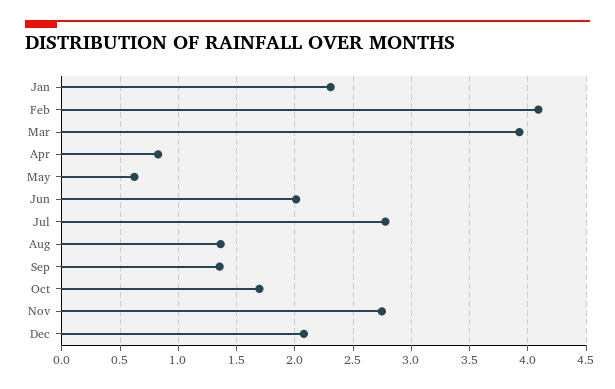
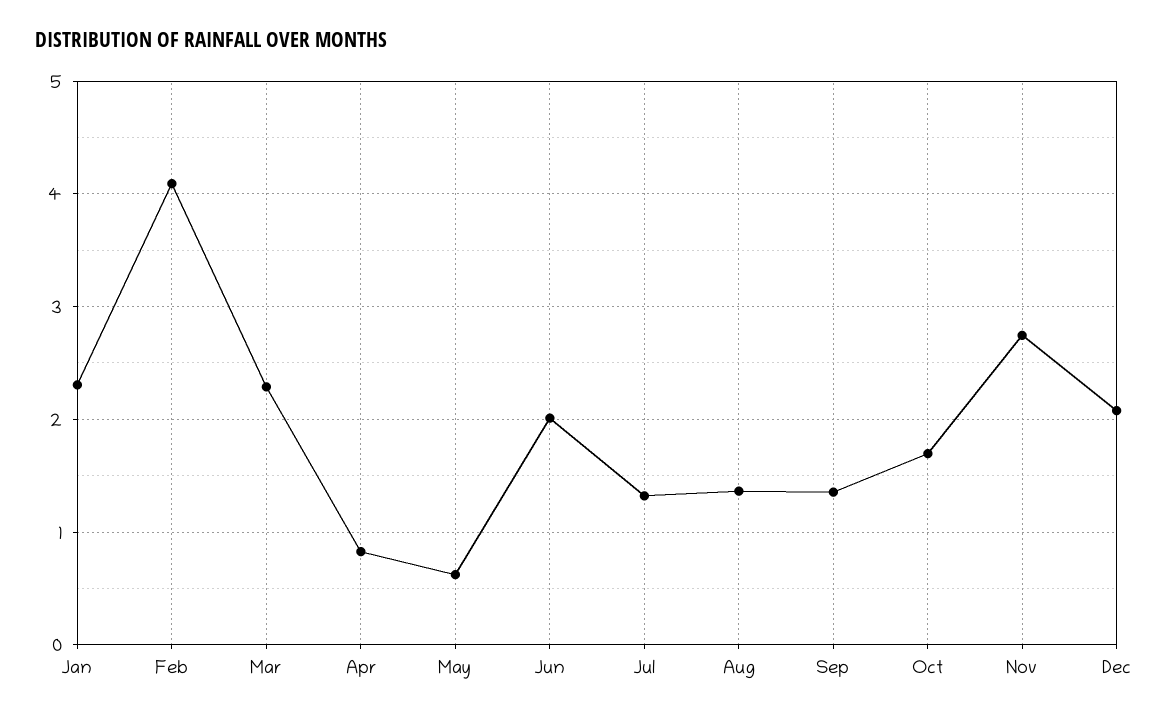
Mar: 3.9 -> 2.3
Jul: 2.8 -> 1.3

